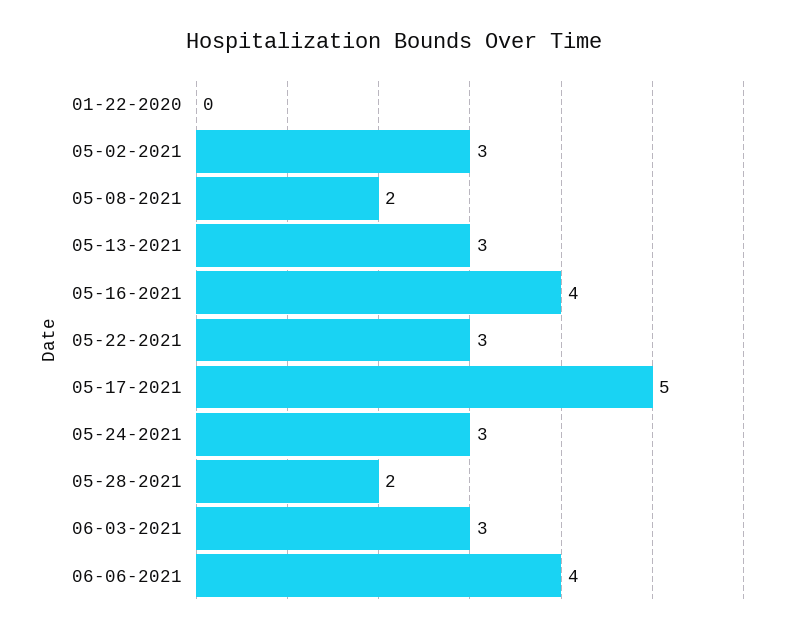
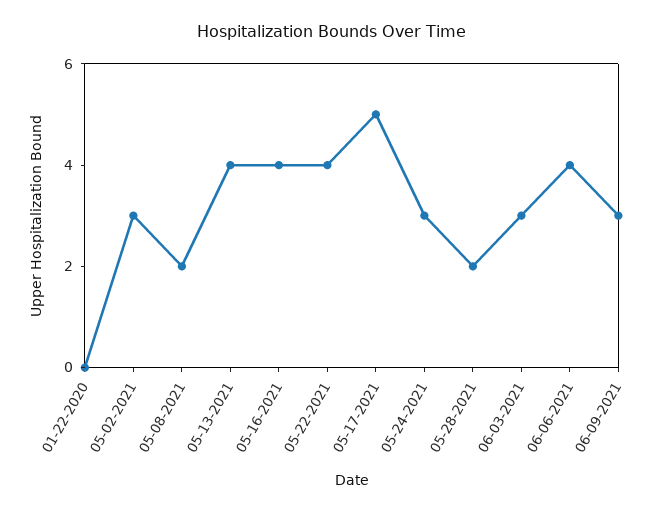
05-13-2021: 3 -> 4
05-22-2021: 3 -> 4
06-09-2021: none -> 3

